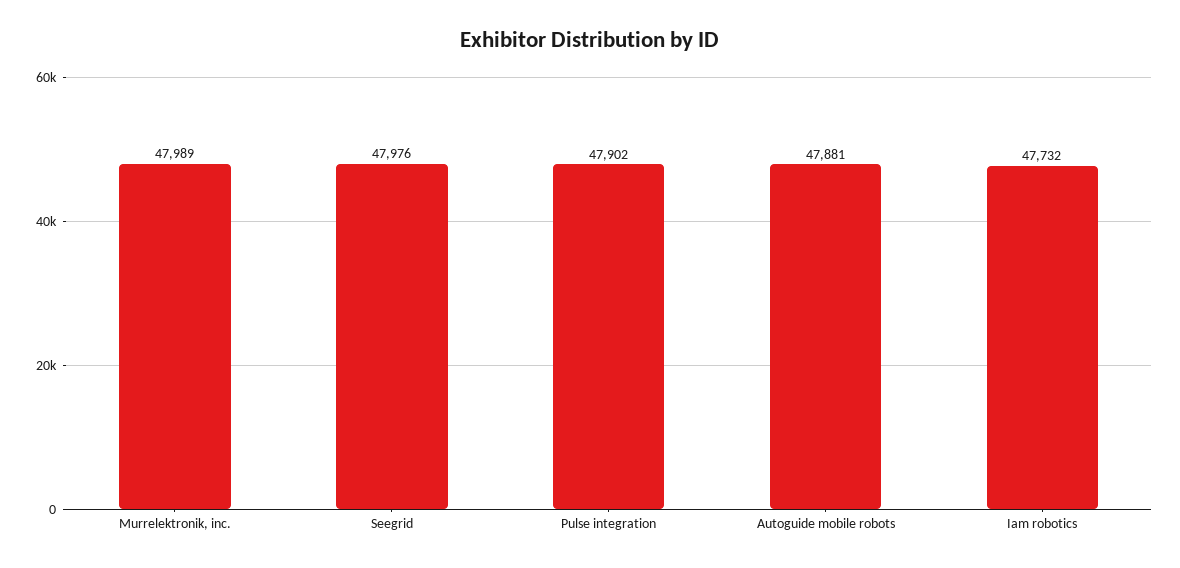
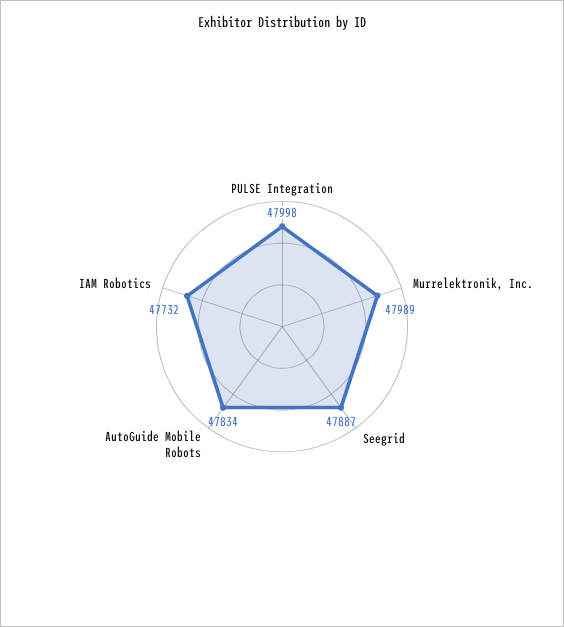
Seegrid: 47976 -> 47887
Pulse integration: 47902 -> 47998
Autoguide mobile robots: 47881 -> 47834

